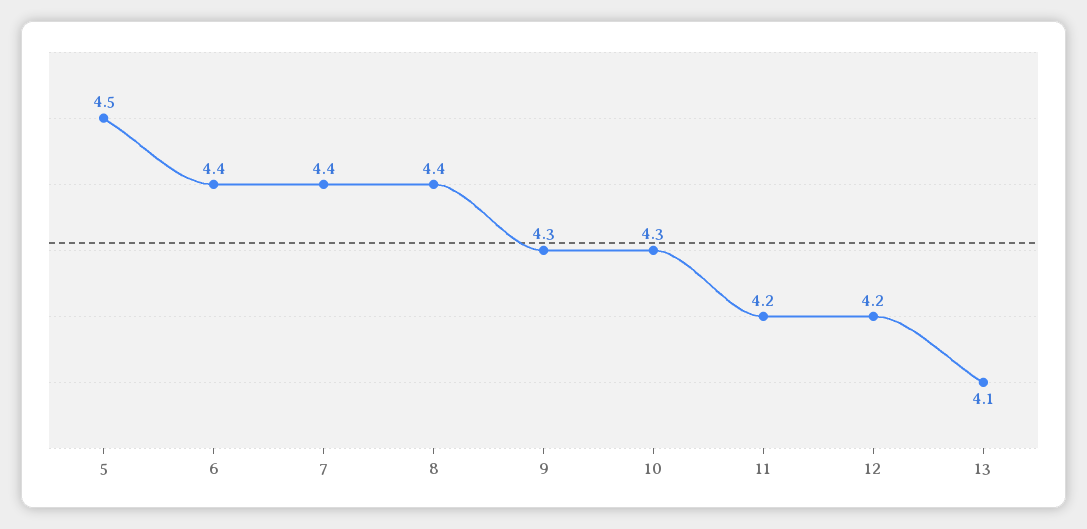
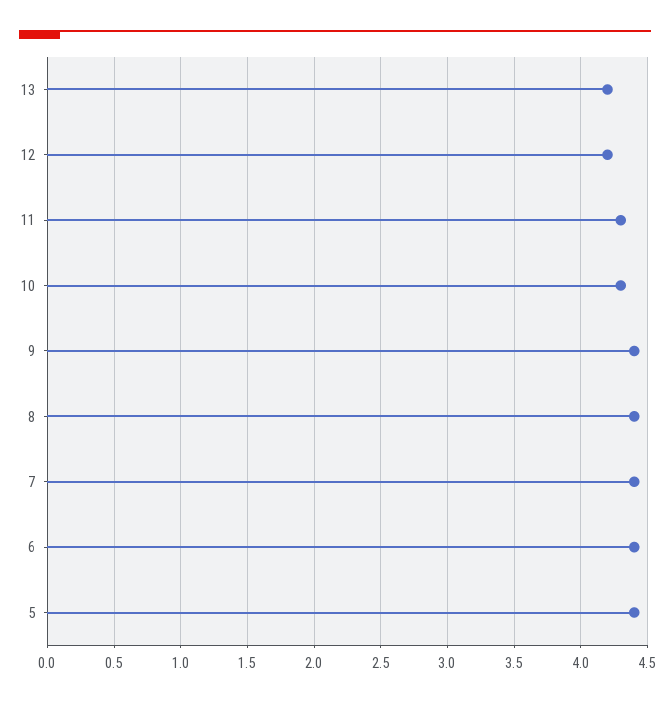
5: 4.5 -> 4.4
9: 4.3 -> 4.4
11: 4.2 -> 4.3
13: 4.1 -> 4.2

